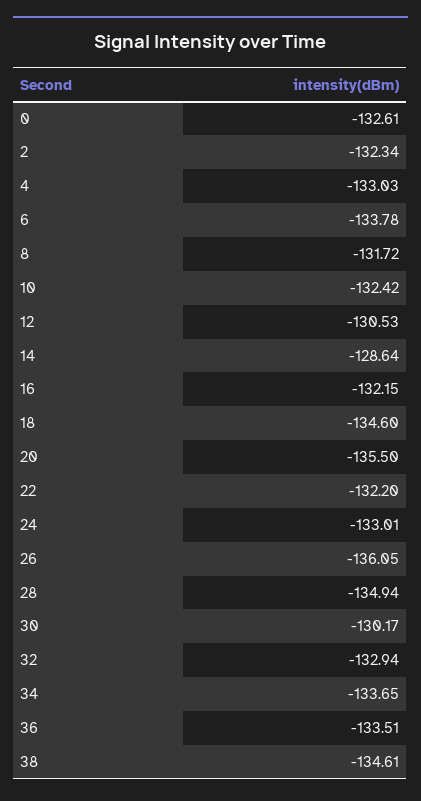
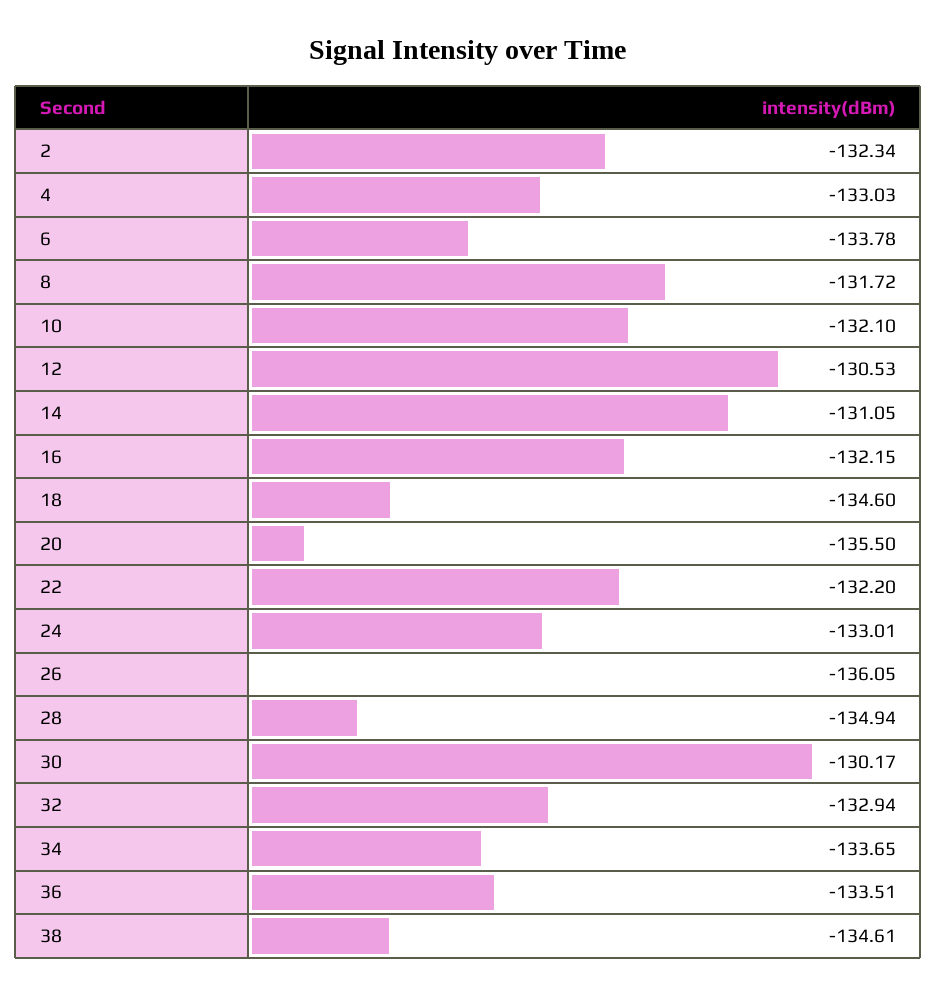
0: -132.61 -> none
10: -132.42 -> -132.1
14: -128.64 -> -131.05

